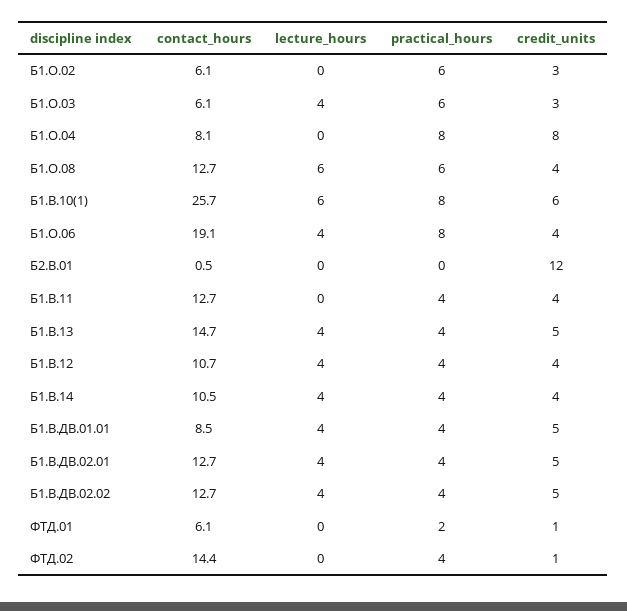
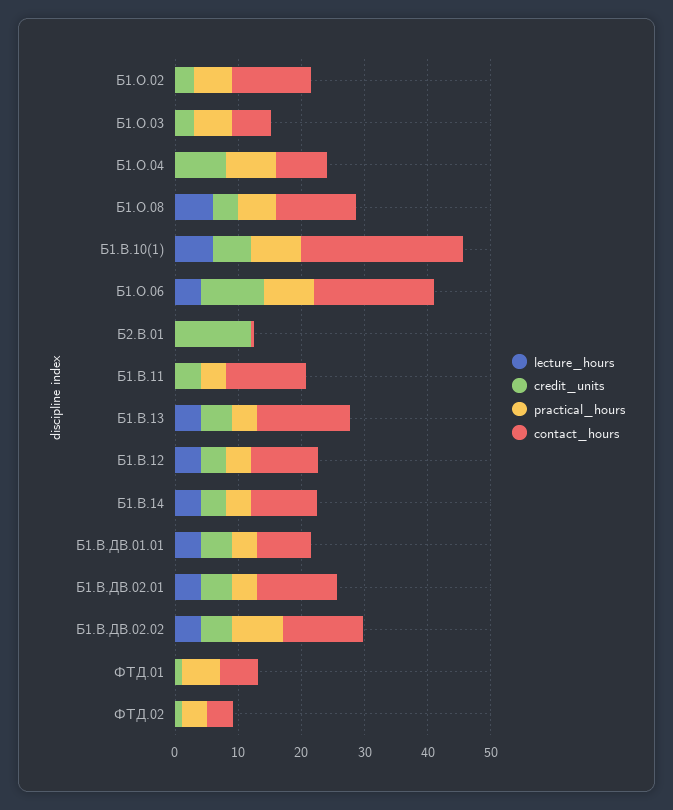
contact_hours, Б1.О.02: 6.1 -> 12
lecture_hours, Б1.О.03: 4 -> 0
credit_units, Б1.О.06: 4 -> 10
practical_hours, Б1.В.ДВ.02.02: 4 -> 8
practical_hours, ФТД.01: 2 -> 6
contact_hours, ФТД.02: 14.4 -> 4

